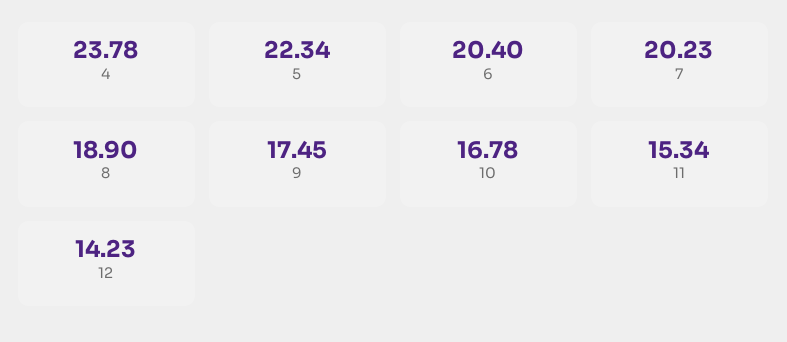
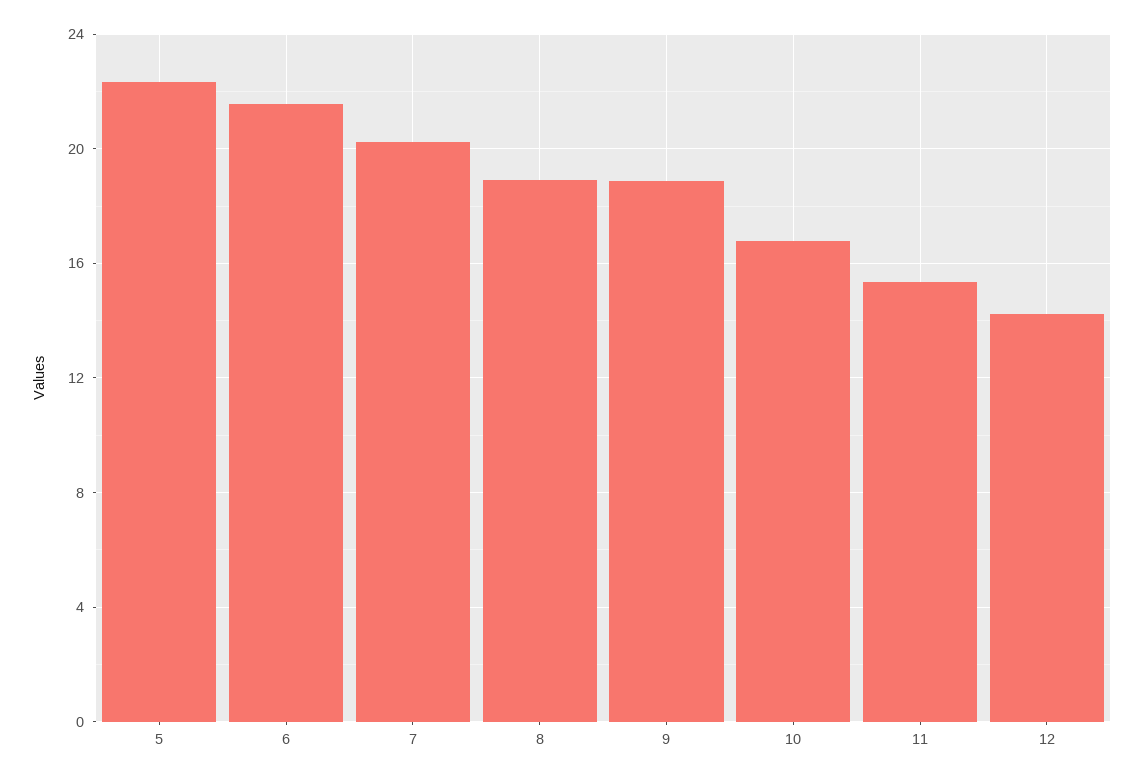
4: 23.78 -> none
6: 20.4 -> 21.5
9: 17.45 -> 19

